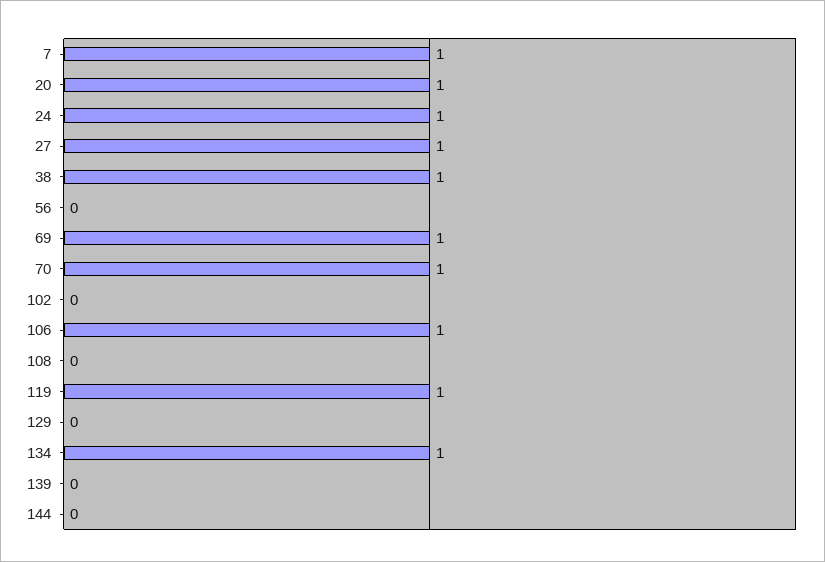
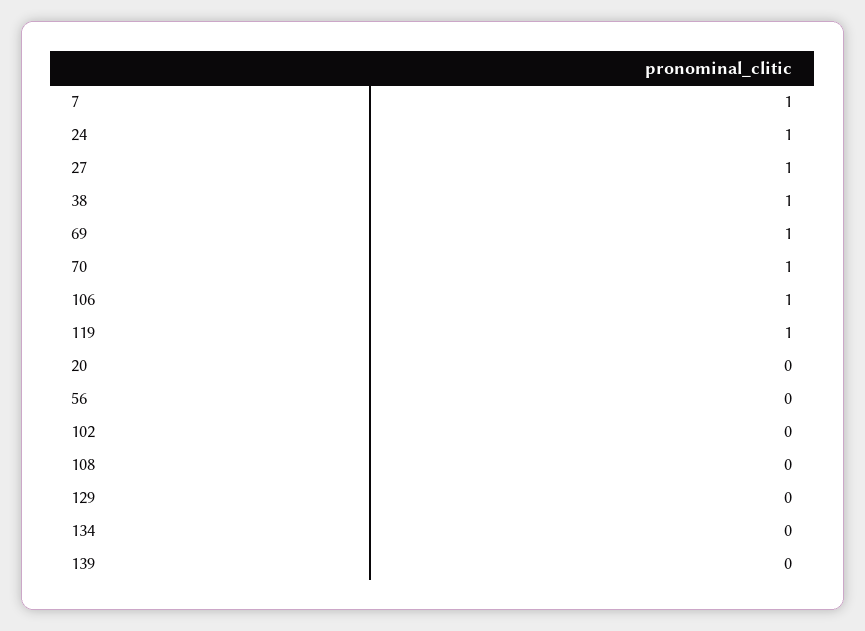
20: 1 -> 0
134: 1 -> 0
144: 0 -> none

